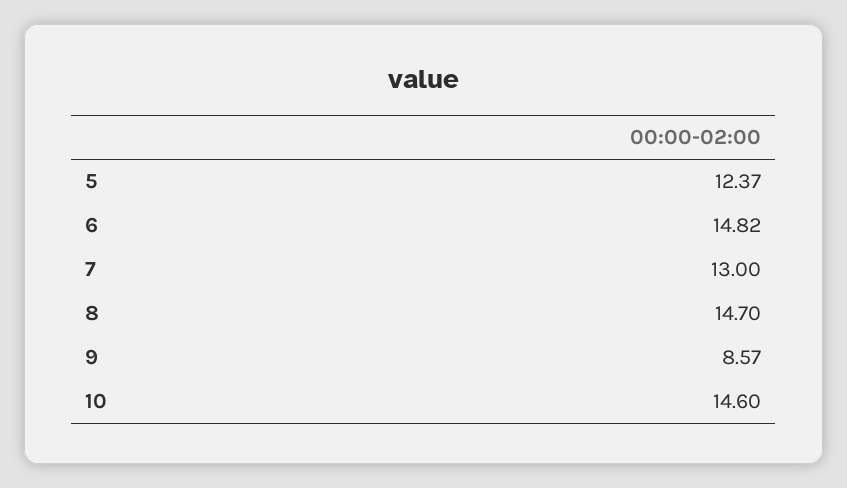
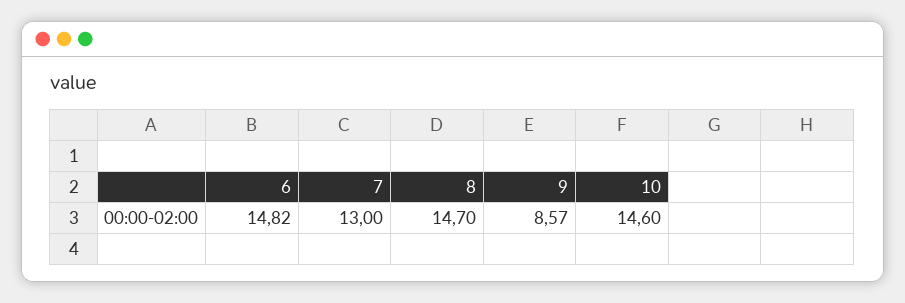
5: 12.37 -> none

